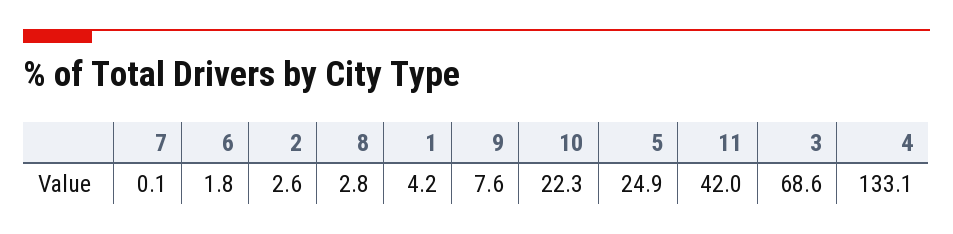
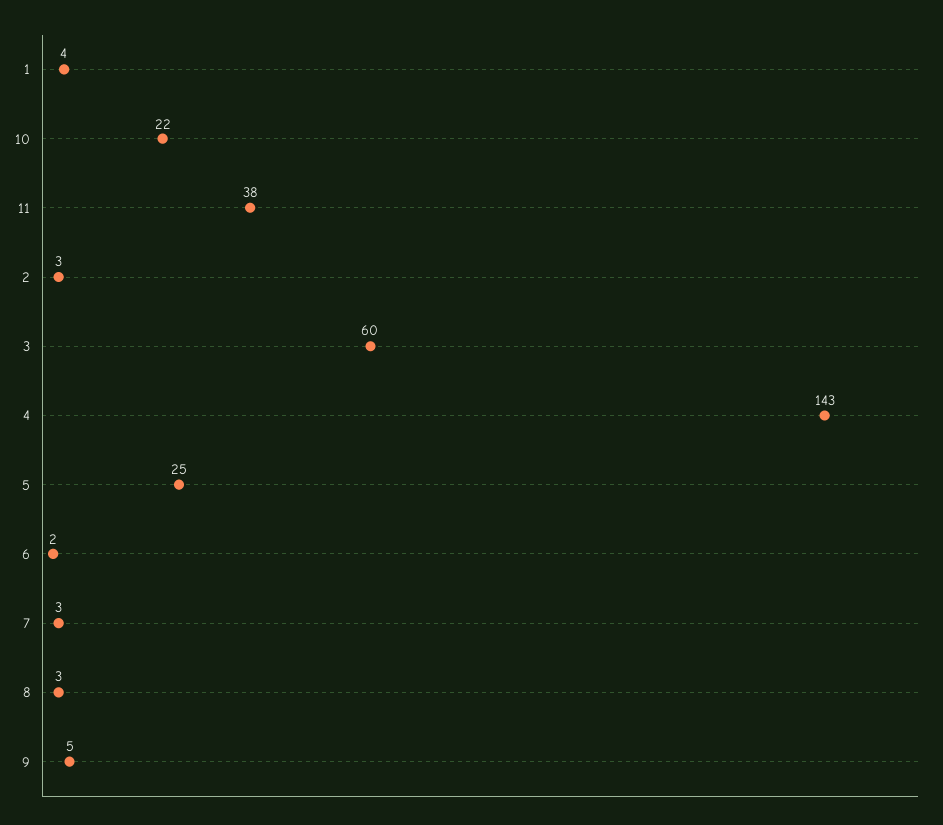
7: 0.1 -> 3
9: 7.6 -> 5
11: 42 -> 38
3: 68.6 -> 60
4: 133.1 -> 143

